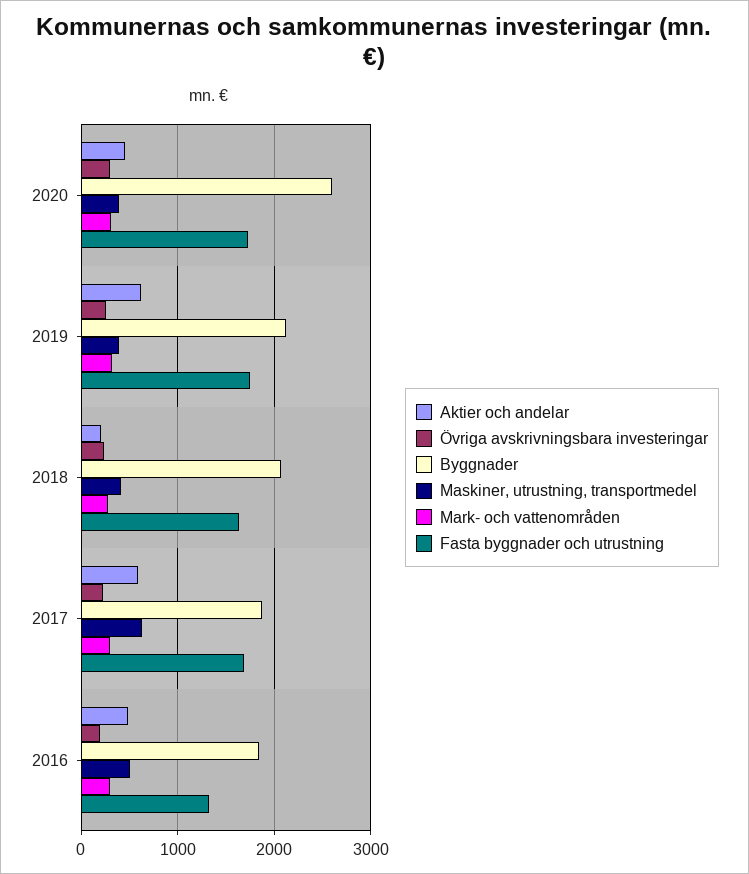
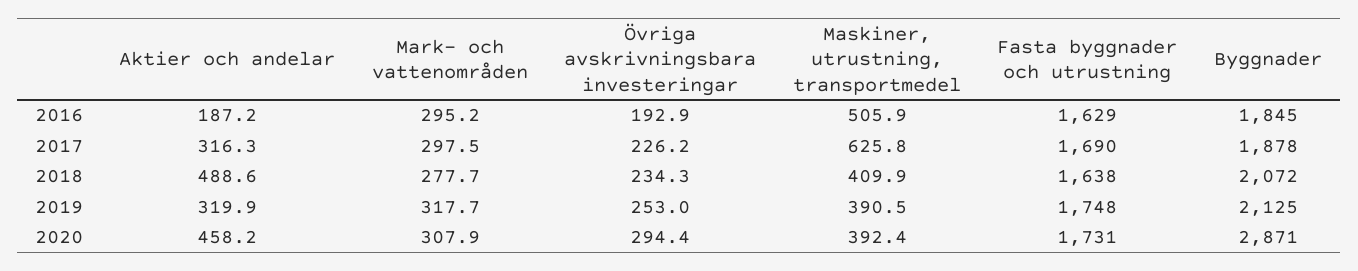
Byggnader, 2020: 2600 -> 2871
Aktier och andelar, 2019: 600 -> 319.9
Aktier och andelar, 2018: 200 -> 488.6
Aktier och andelar, 2017: 600 -> 316.3
Aktier och andelar, 2016: 500 -> 187.2
Fasta byggnader och utrustning, 2016: 1300 -> 1629

